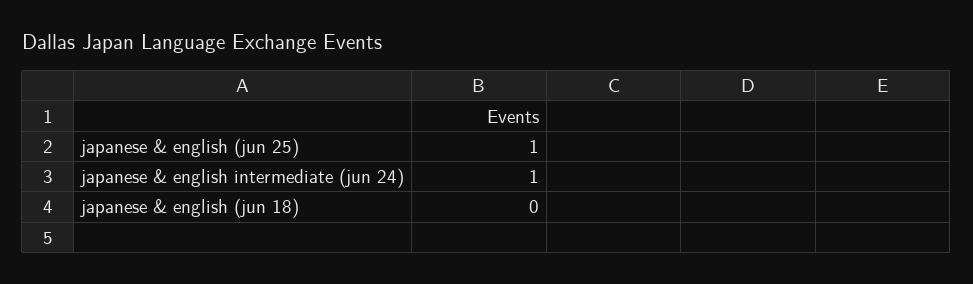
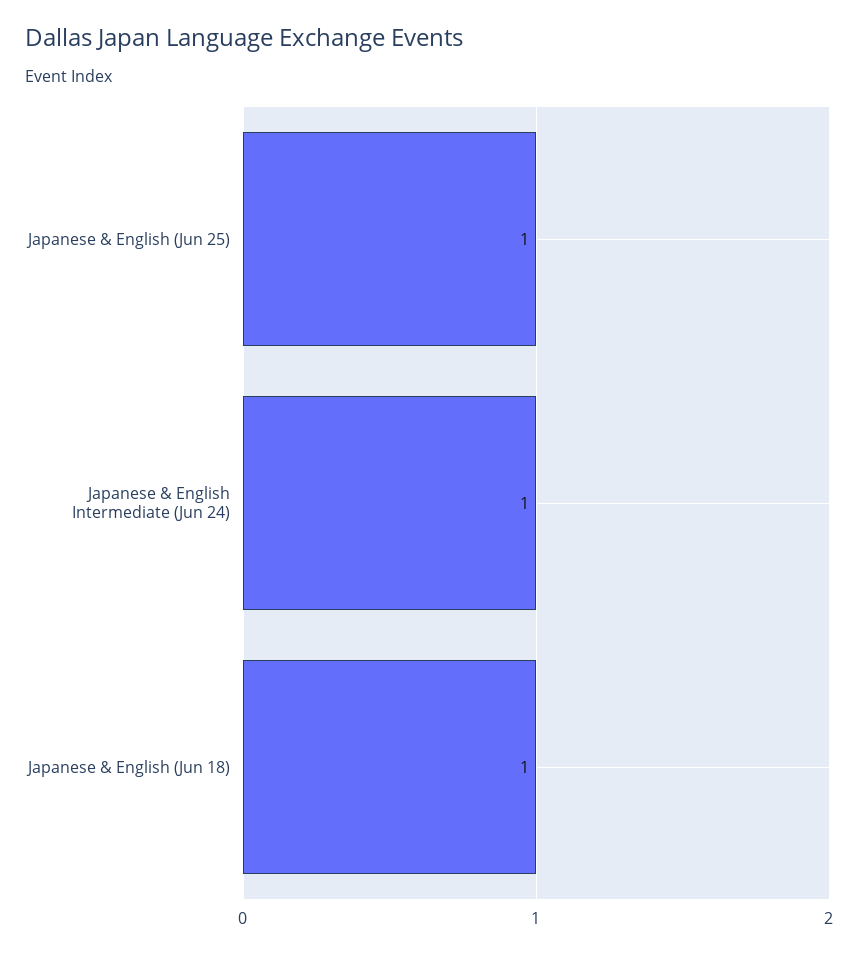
japanese & english (jun 18): 0 -> 1

